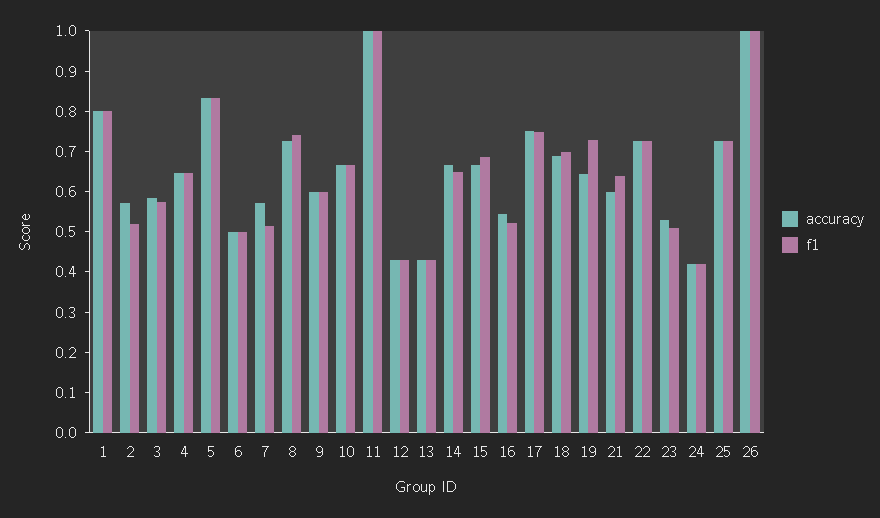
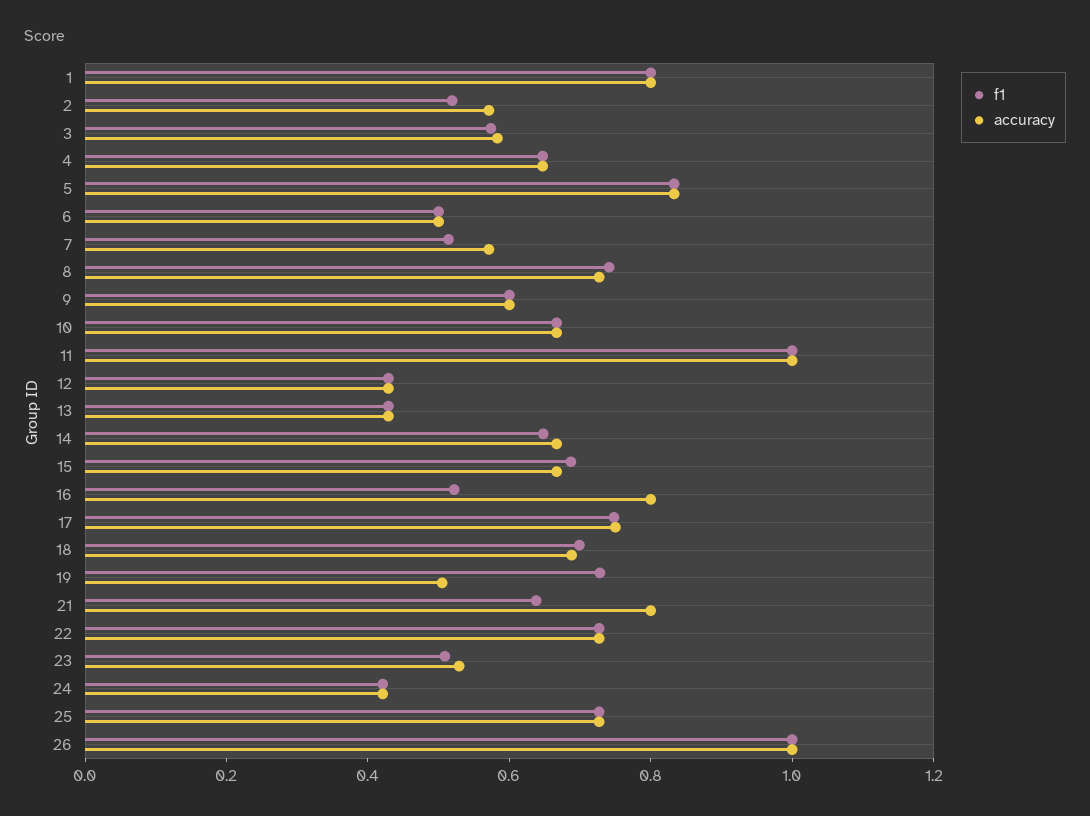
accuracy, 16: 0.54 -> 0.8
accuracy, 19: 0.64 -> 0.5
accuracy, 21: 0.6 -> 0.8

